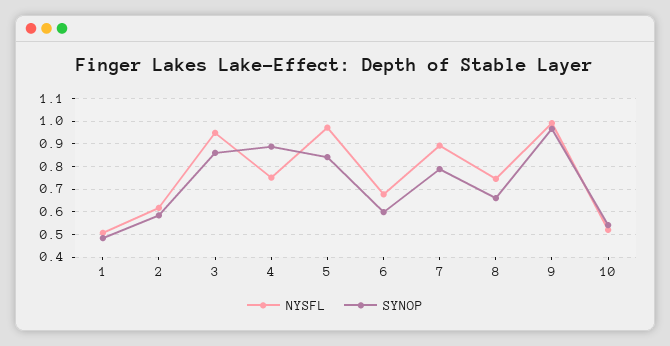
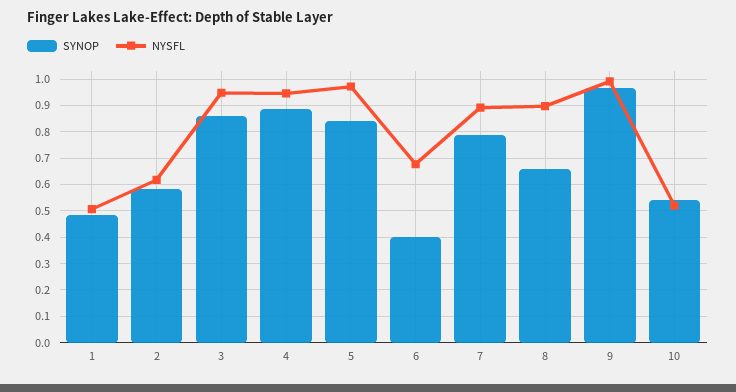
NYSFL, 4: 0.75 -> 0.95
SYNOP, 6: 0.6 -> 0.4
NYSFL, 8: 0.75 -> 0.9

